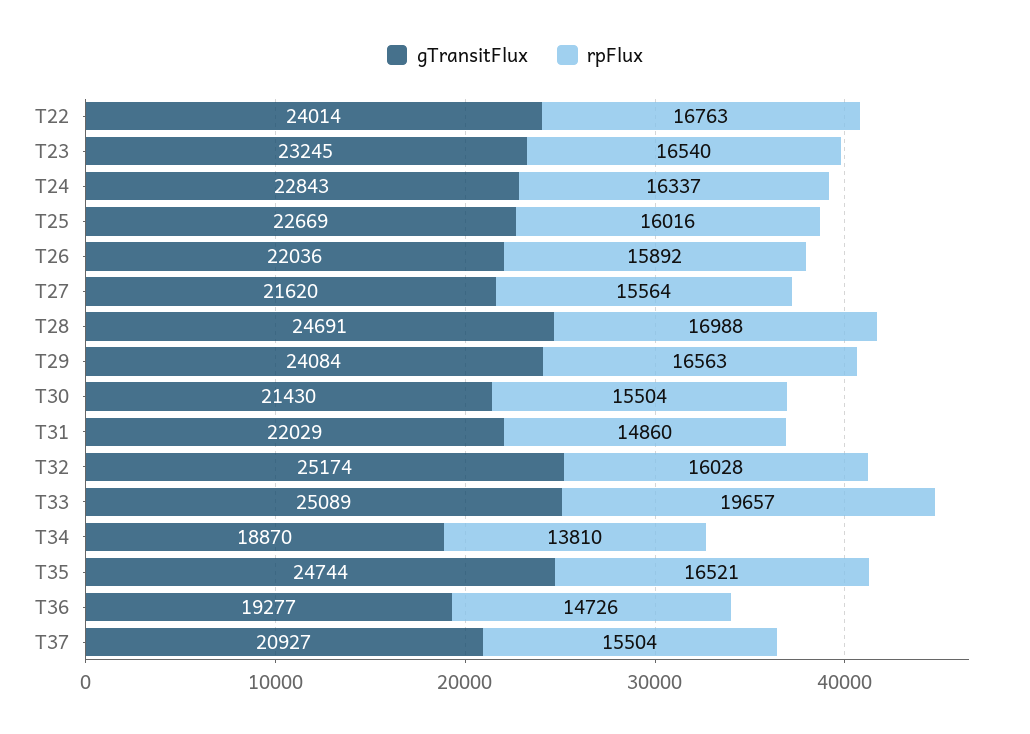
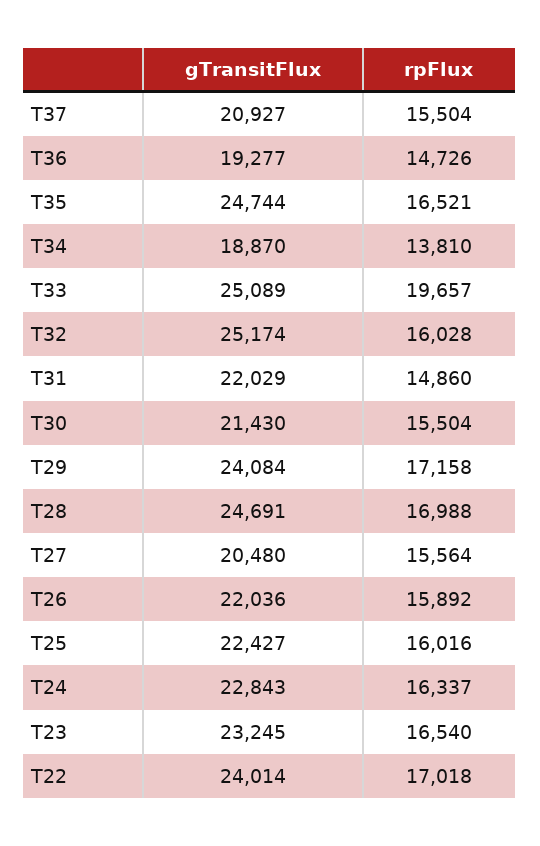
rpFlux, T22: 16763 -> 17018
gTransitFlux, T25: 22669 -> 22427
gTransitFlux, T27: 21620 -> 20480
rpFlux, T29: 16563 -> 17158

